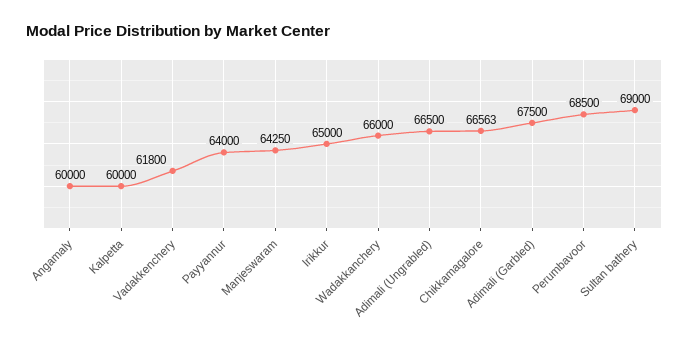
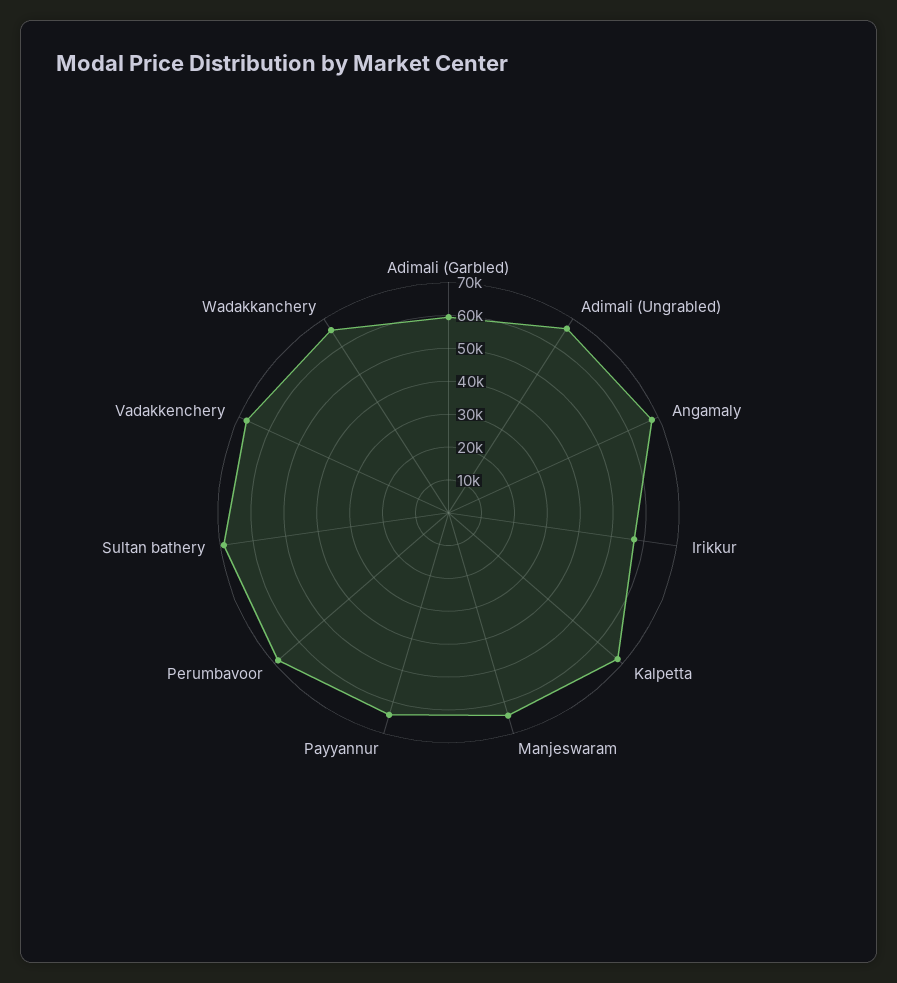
Angamaly: 60000 -> 67500
Kalpetta: 60000 -> 67500
Vadakkenchery: 61800 -> 67500
Irikkur: 65000 -> 57500
Chikkamagalore: 66563 -> none
Adimali (Garbled): 67500 -> 60000

